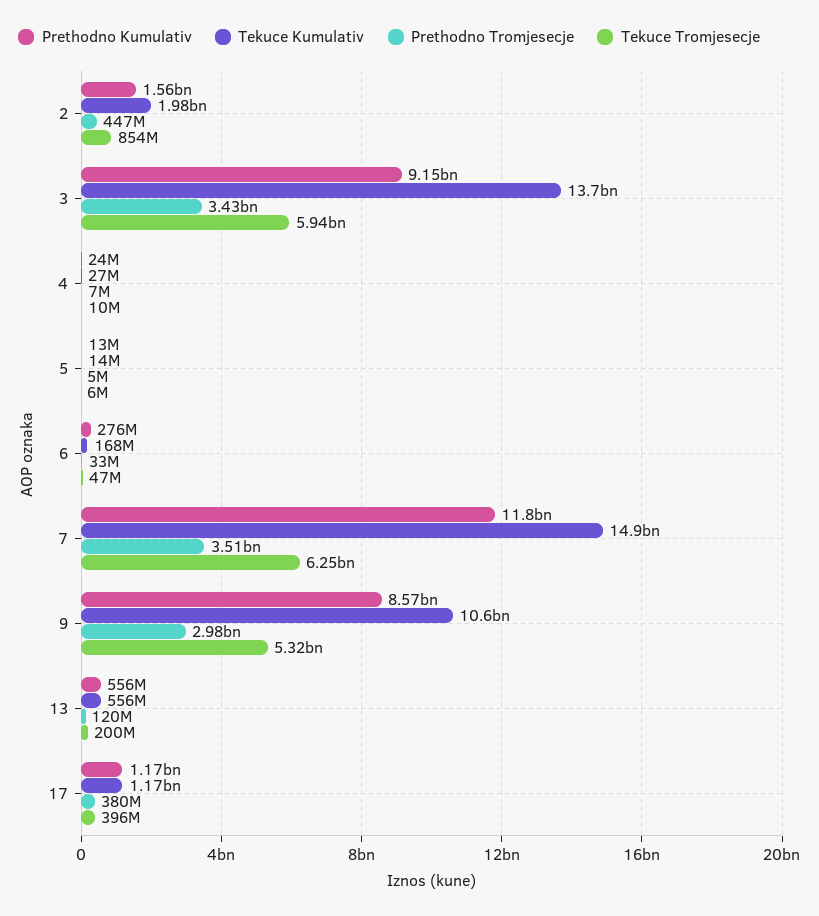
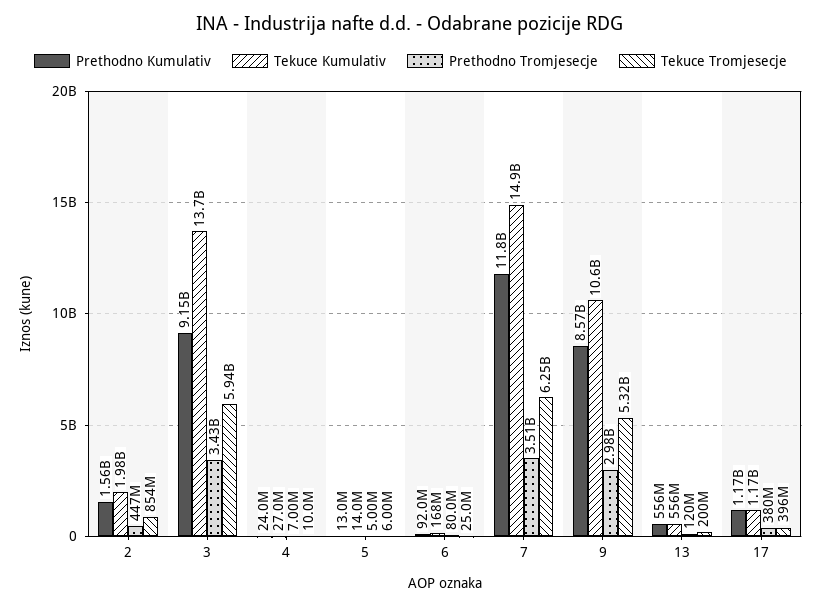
Prethodno Kumulativ, 6: 276000000 -> 92000000
Prethodno Tromjesecje, 6: 33000000 -> 80000000
Tekuce Tromjesecje, 6: 47000000 -> 25000000

